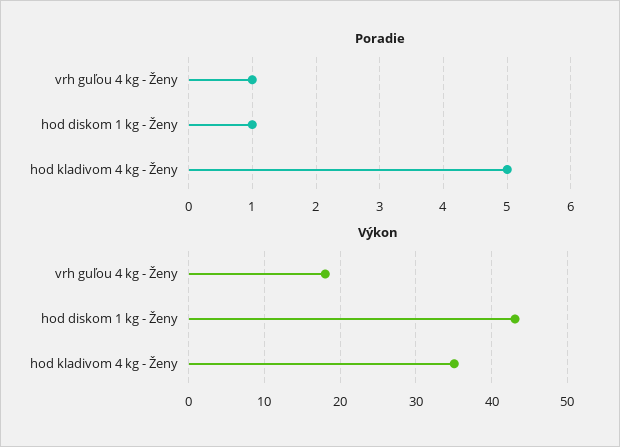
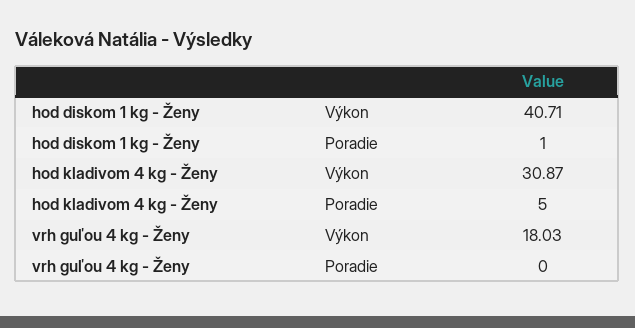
Poradie, vrh guľou 4 kg - Ženy: 1 -> 0
Výkon, hod diskom 1 kg - Ženy: 43 -> 40.71
Výkon, hod kladivom 4 kg - Ženy: 35 -> 30.87

